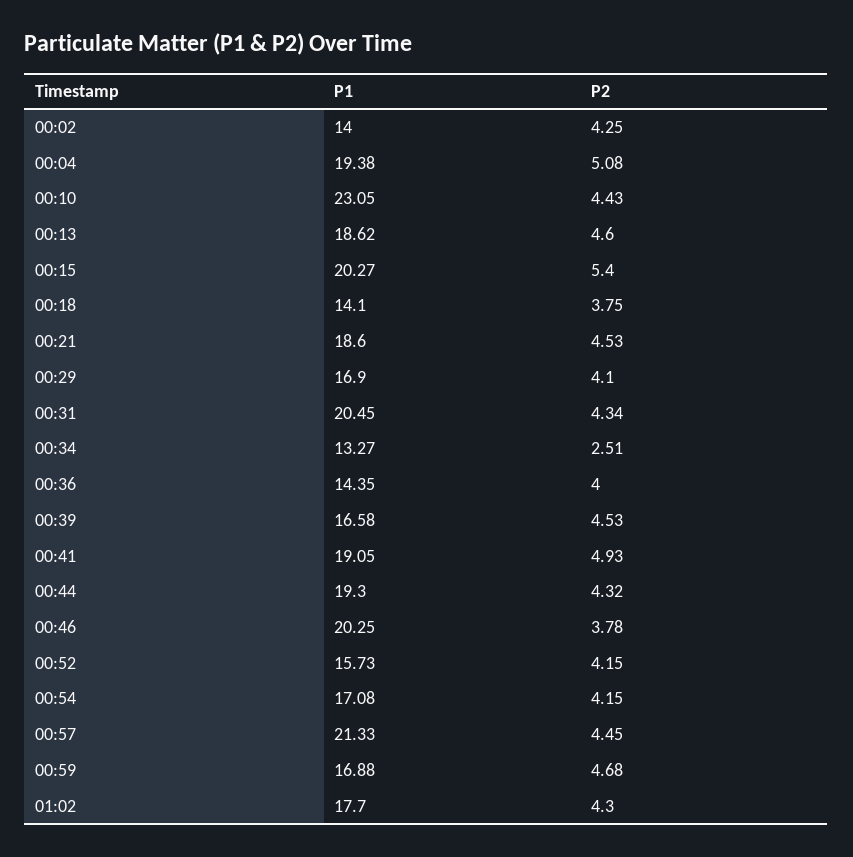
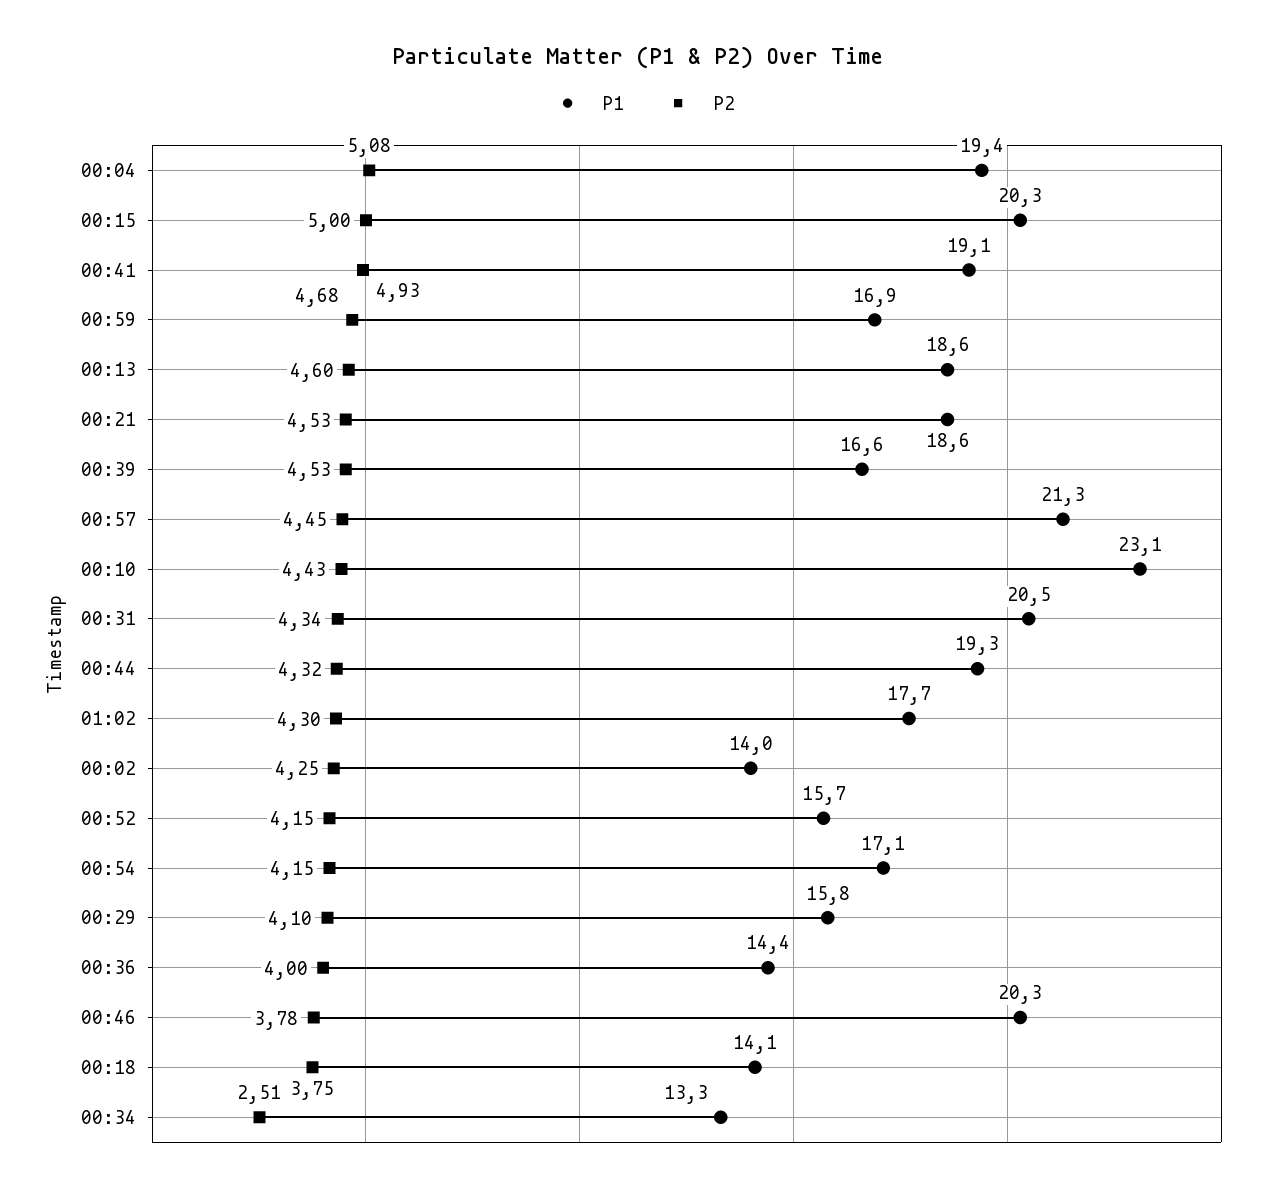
P2, 00:15: 5.4 -> 5
P1, 00:29: 16.9 -> 15.8

